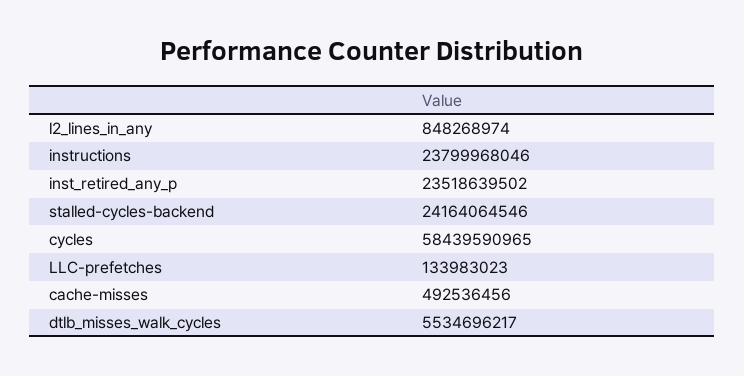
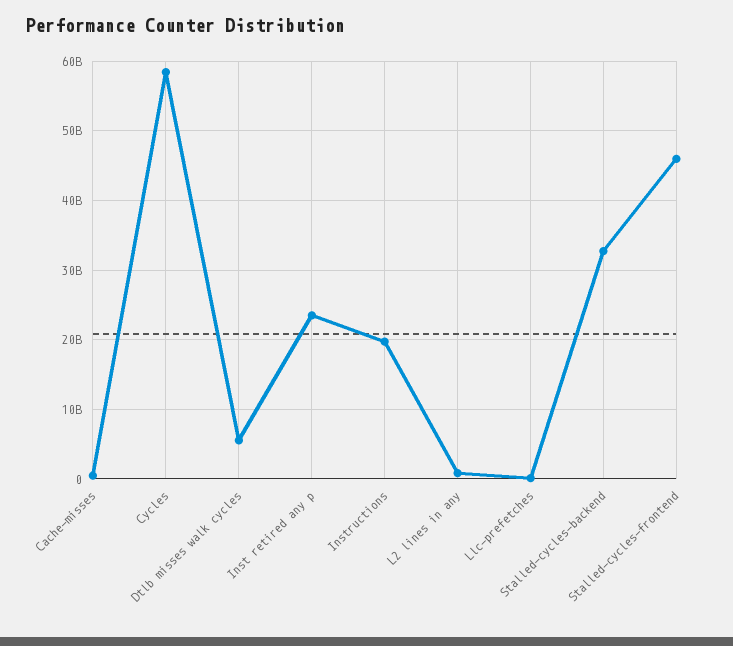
instructions: 23799968046 -> 20000000000
stalled-cycles-backend: 24164064546 -> 33000000000
Stalled-cycles-frontend: none -> 46000000000

